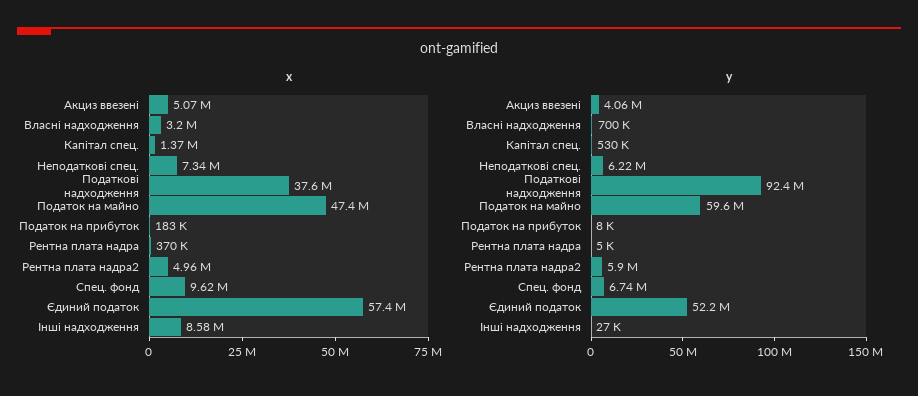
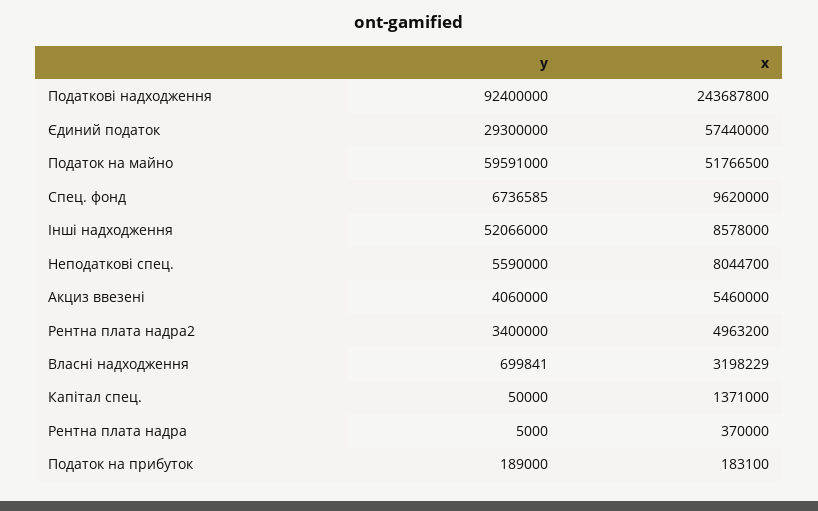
x, Акциз ввезені: 5070000 -> 5460000
x, Неподаткові спец.: 7340000 -> 8044700
x, Податкові надходження: 37600000 -> 243687800
x, Податок на майно: 47400000 -> 51766500
y, Капітал спец.: 530000 -> 50000
y, Неподаткові спец.: 6220000 -> 5590000
y, Податок на прибуток: 8000 -> 189000
y, Рентна плата надра2: 5900000 -> 3400000
y, Єдиний податок: 52200000 -> 29300000
y, Інші надходження: 27000 -> 52066000

